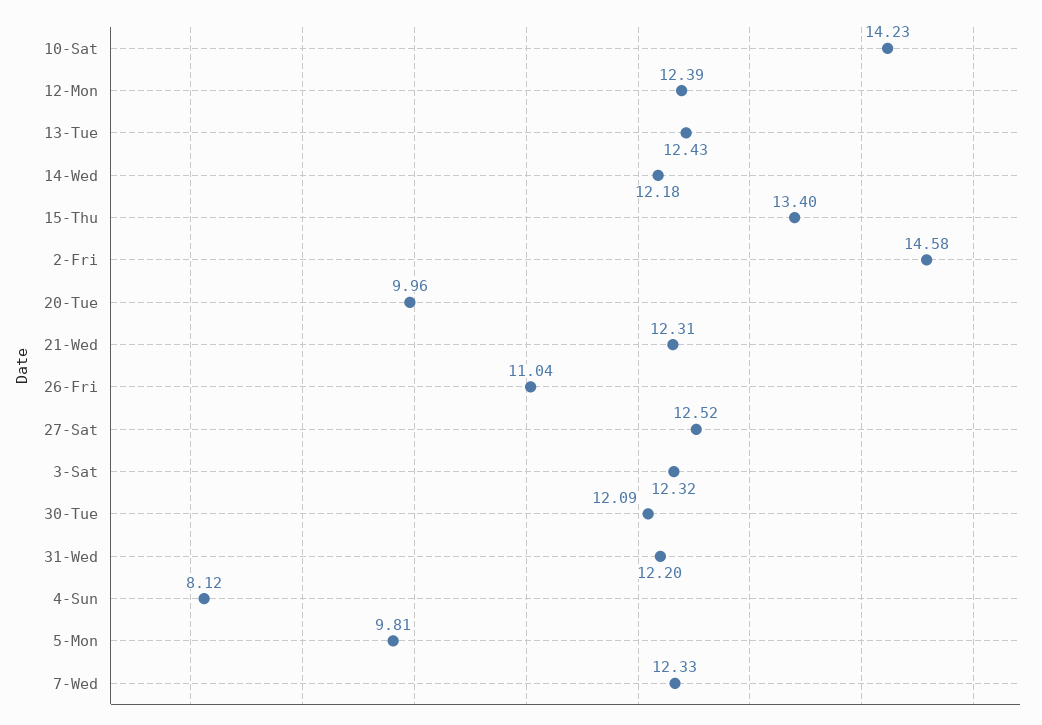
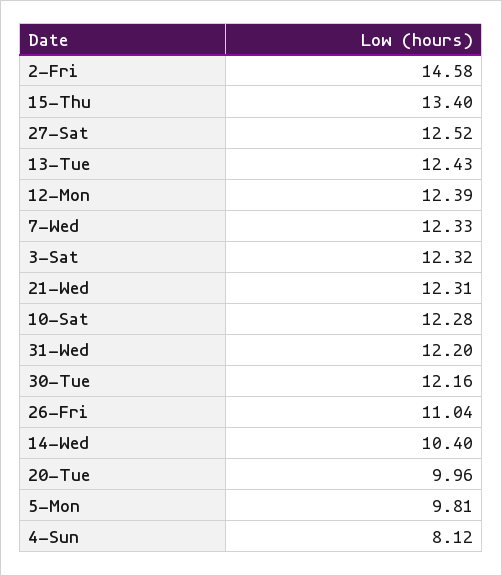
10-Sat: 14.23 -> 12.28
14-Wed: 12.18 -> 10.4
30-Tue: 12.09 -> 12.16

